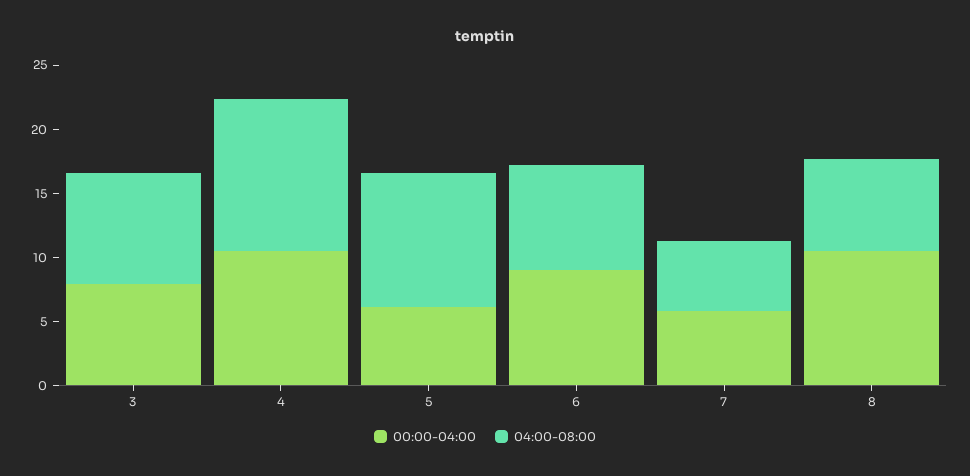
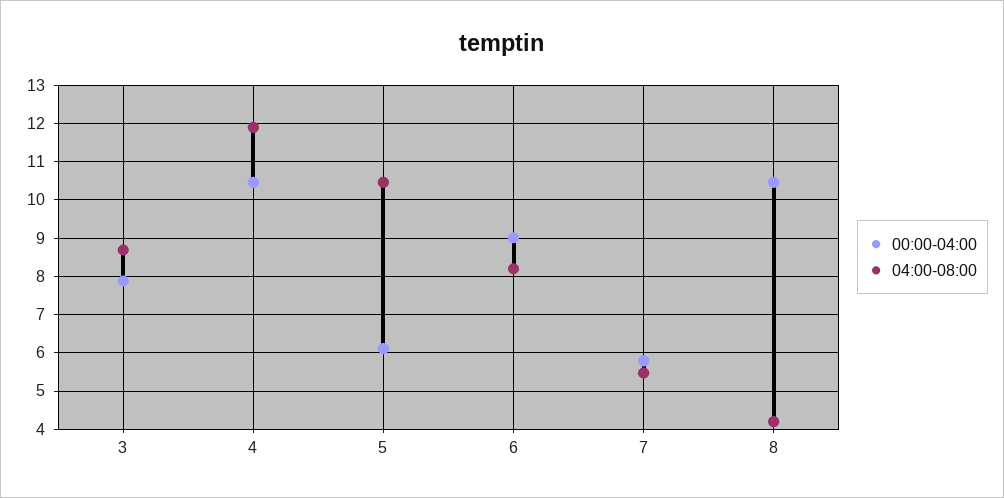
04:00-08:00, 8: 7 -> 4.2

